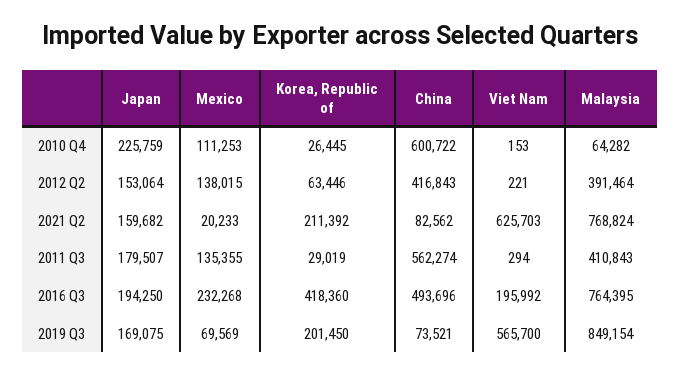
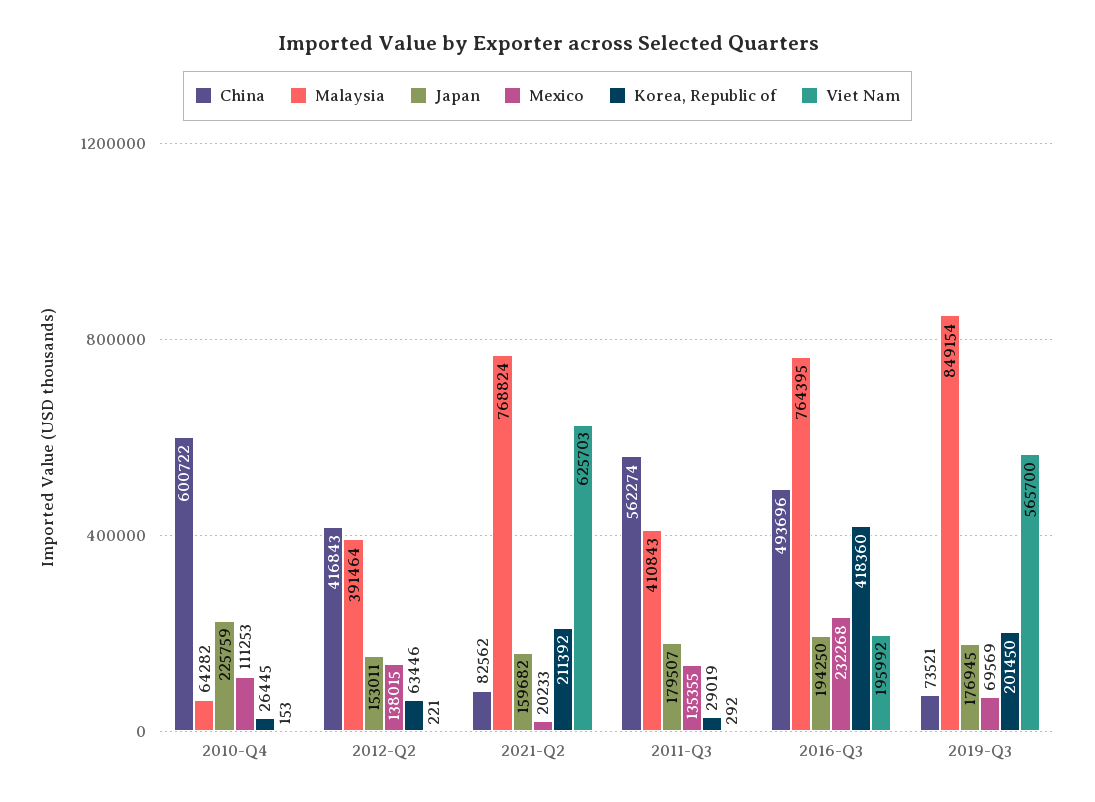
Japan, 2012 Q2: 153064 -> 153011
Viet Nam, 2011 Q3: 294 -> 292
Japan, 2019 Q3: 169075 -> 176945

